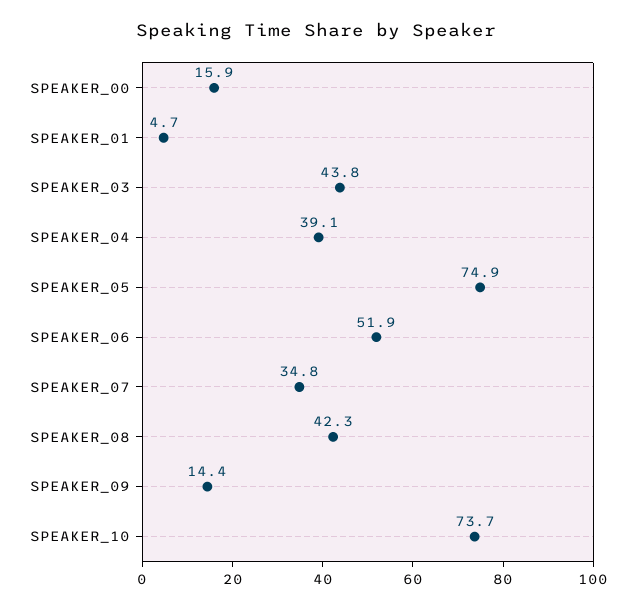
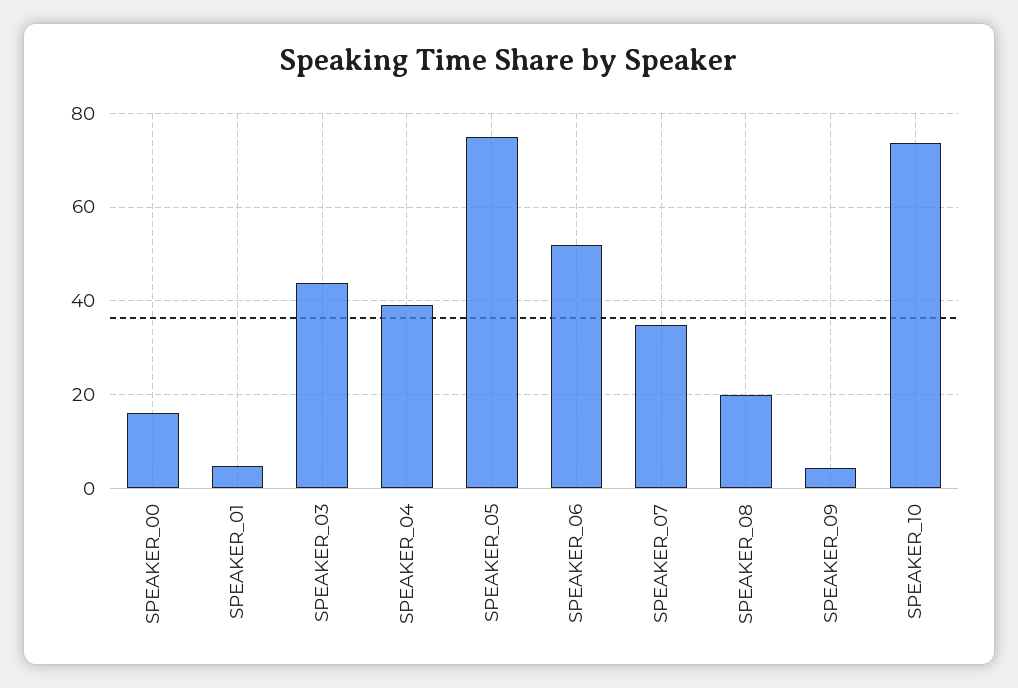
SPEAKER_08: 42.3 -> 20
SPEAKER_09: 14.4 -> 4

